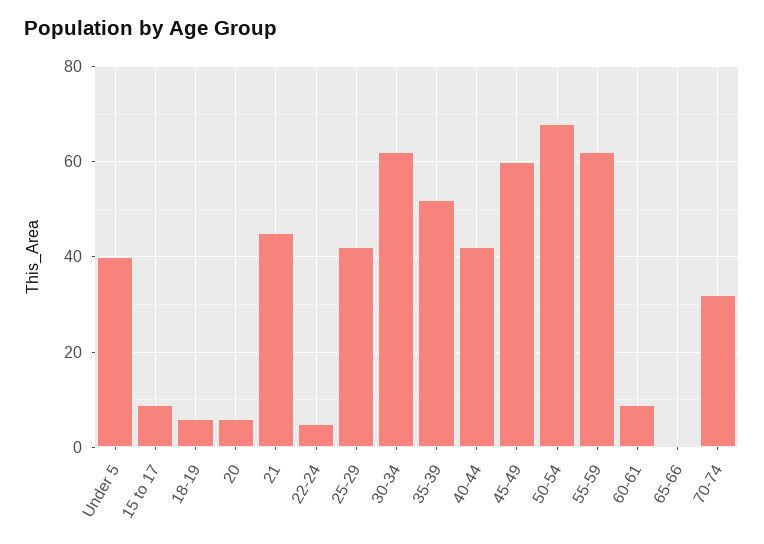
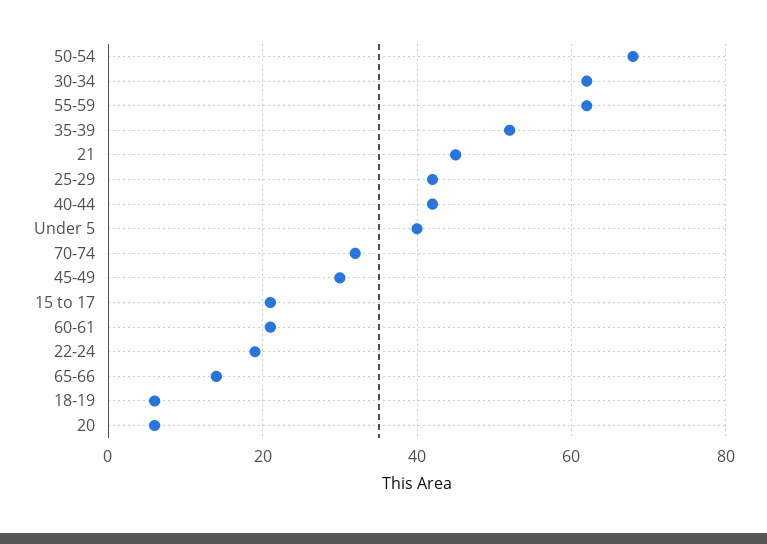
15 to 17: 10 -> 20
22-24: 5 -> 20
45-49: 60 -> 30
60-61: 10 -> 20
65-66: 0 -> 15

